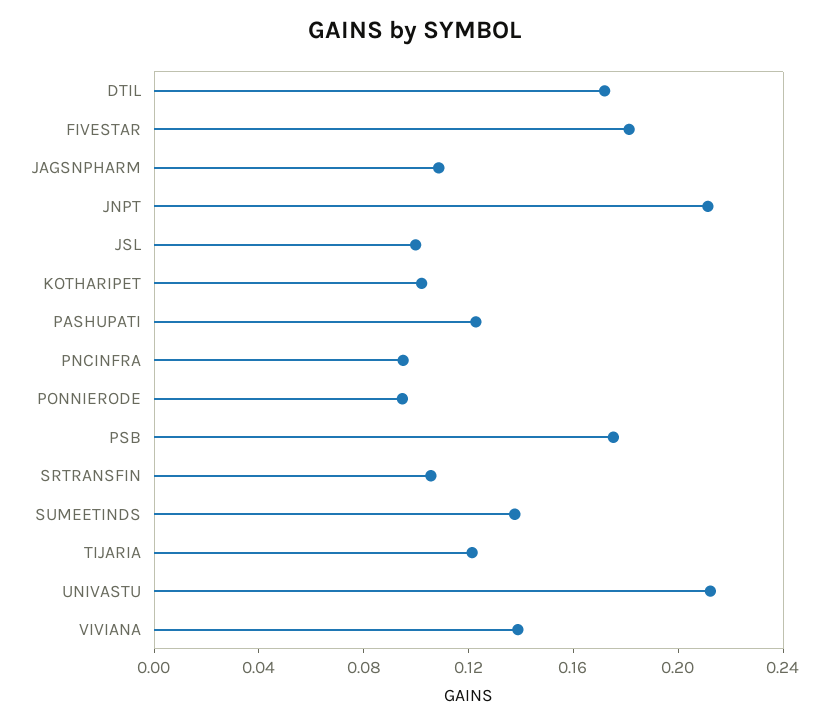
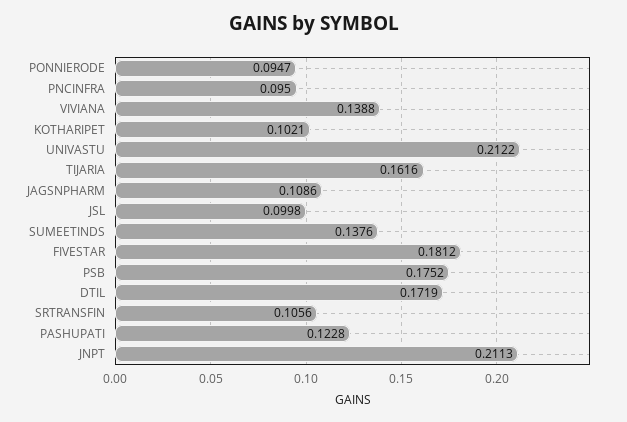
TIJARIA: 0.12 -> 0.1616

